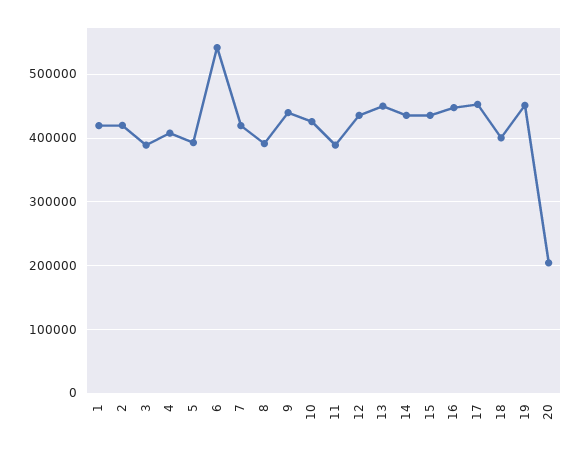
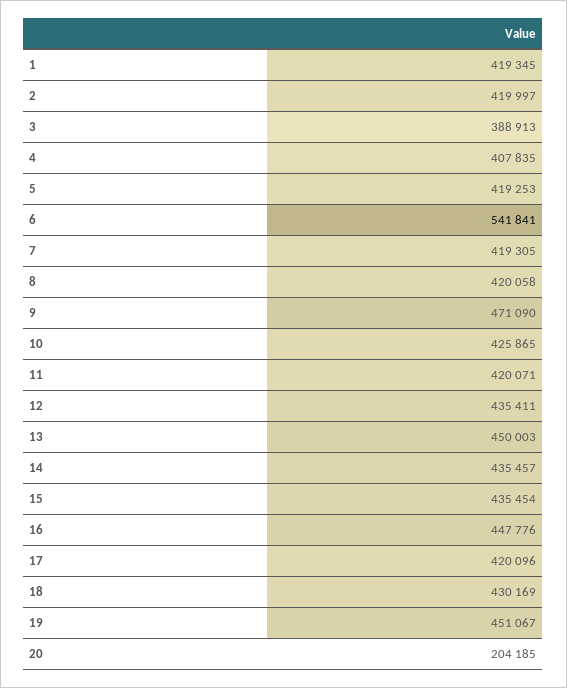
5: 390000 -> 419253
8: 390000 -> 420058
9: 440000 -> 471090
11: 390000 -> 420071
17: 450000 -> 420096
18: 400000 -> 430169

